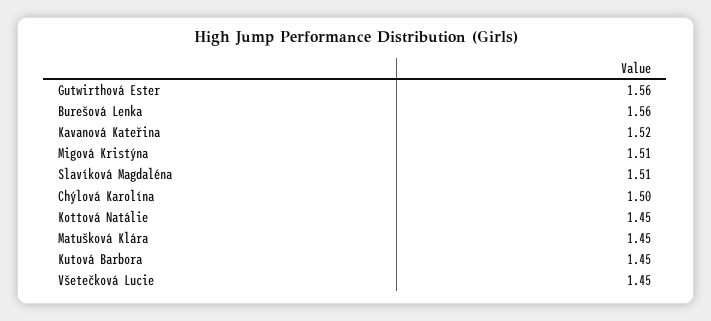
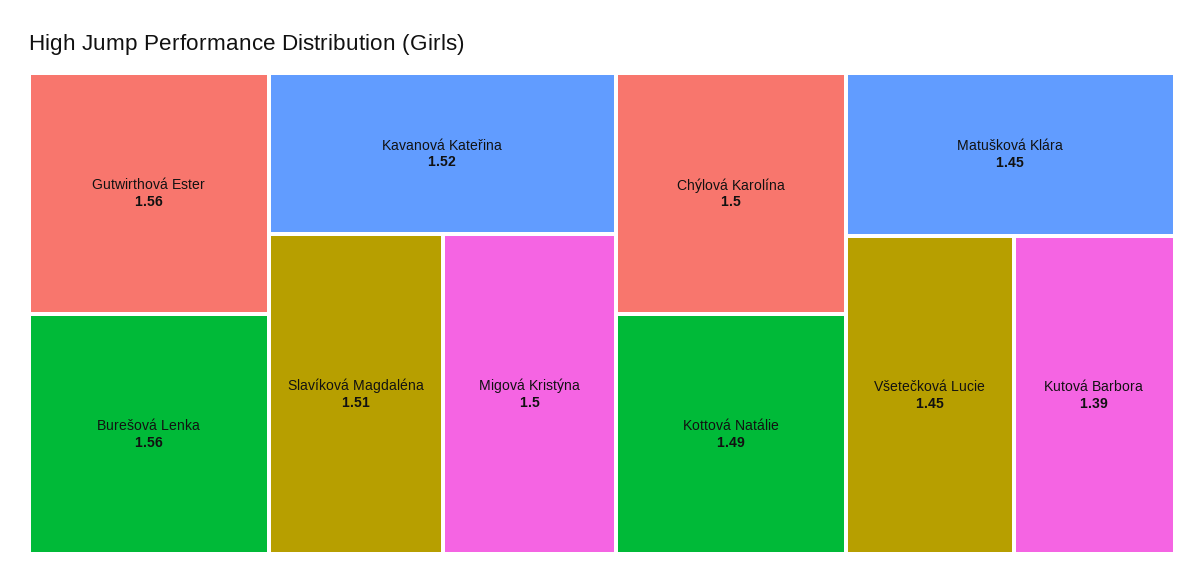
Migová Kristýna: 1.51 -> 1.5
Kottová Natálie: 1.45 -> 1.49
Kutová Barbora: 1.45 -> 1.39

